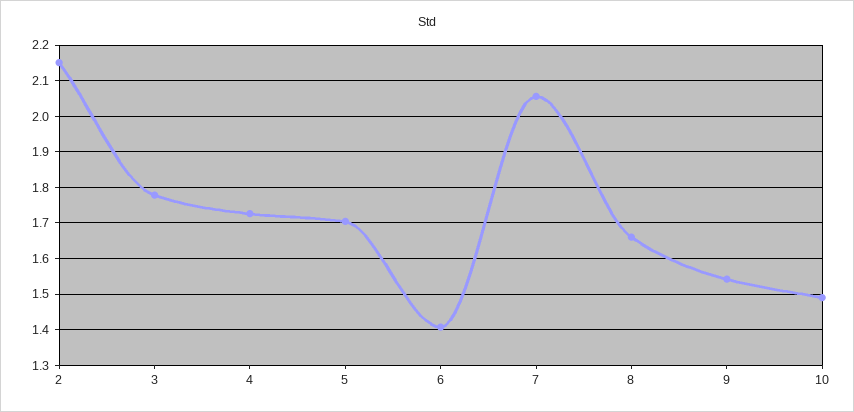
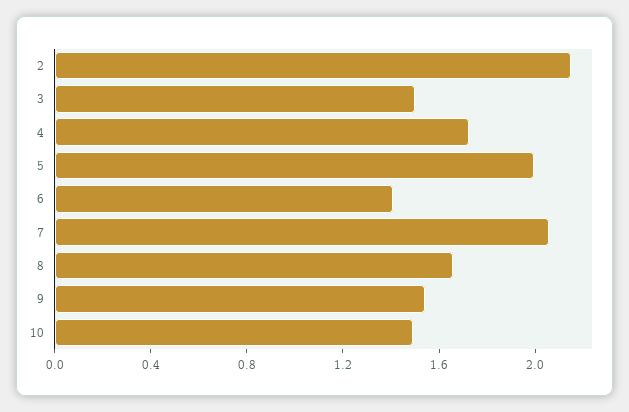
3: 1.78 -> 1.5
5: 1.7 -> 2

